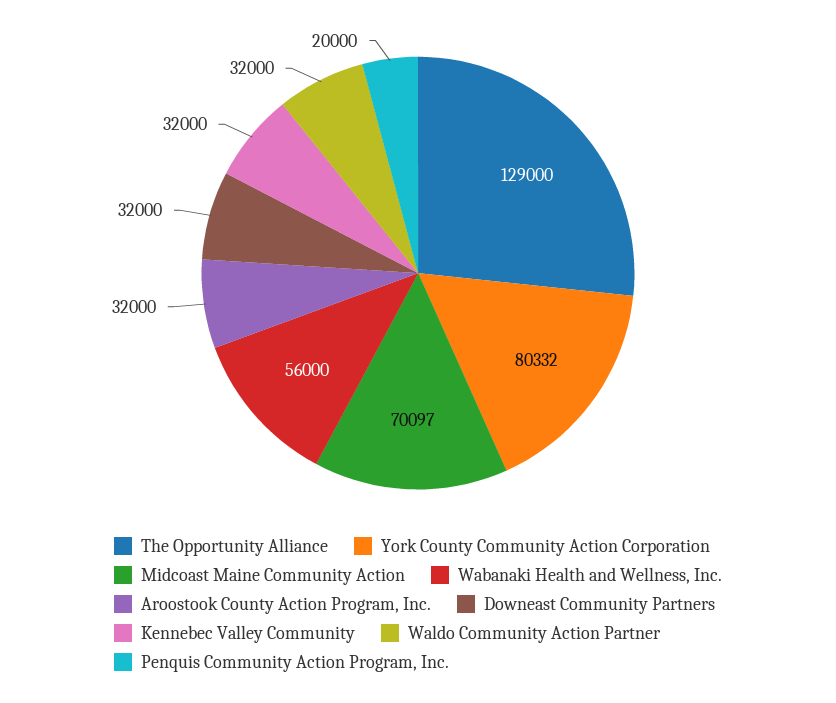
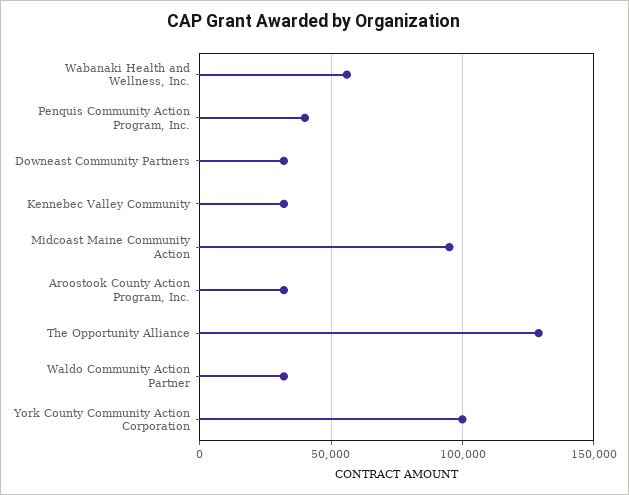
York County Community Action Corporation: 80332 -> 100000
Midcoast Maine Community Action: 70097 -> 95000
Penquis Community Action Program, Inc.: 20000 -> 40000

